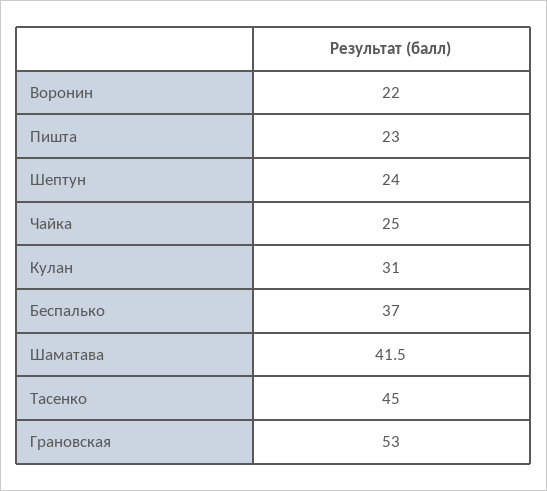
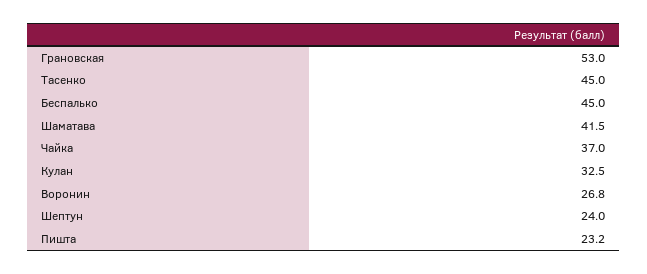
Воронин: 22 -> 26.8
Пишта: 23 -> 23.2
Чайка: 25 -> 37
Кулан: 31 -> 32.5
Беспалько: 37 -> 45

